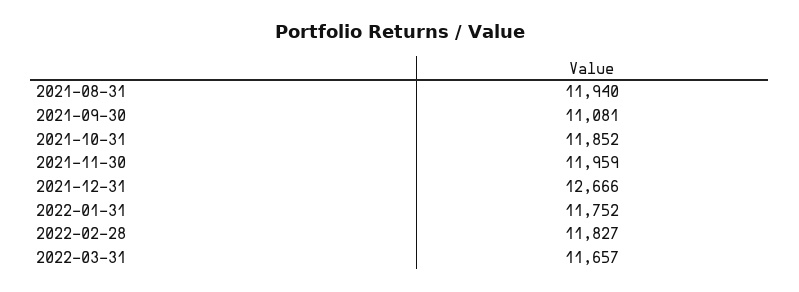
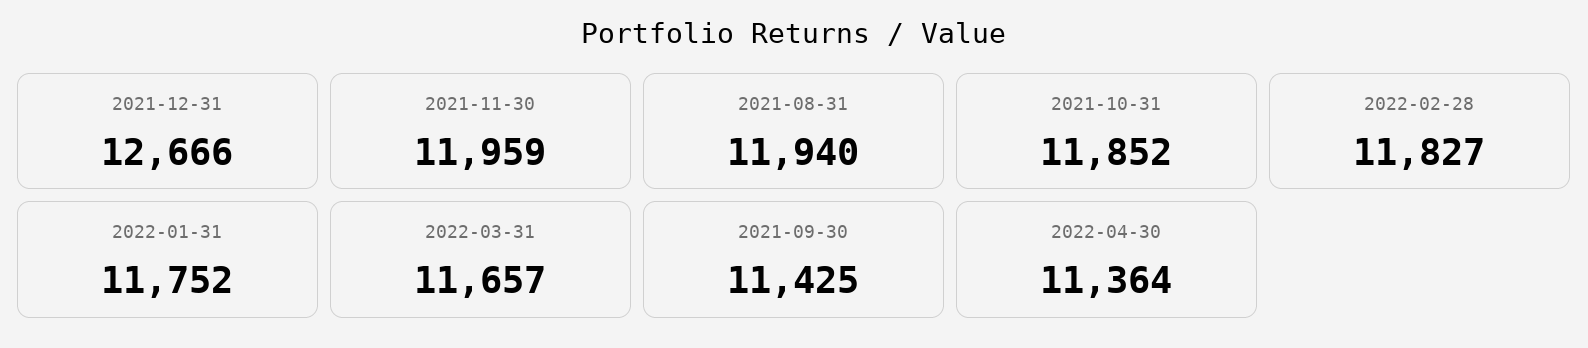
2021-09-30: 11081 -> 11425
2022-04-30: none -> 11364

